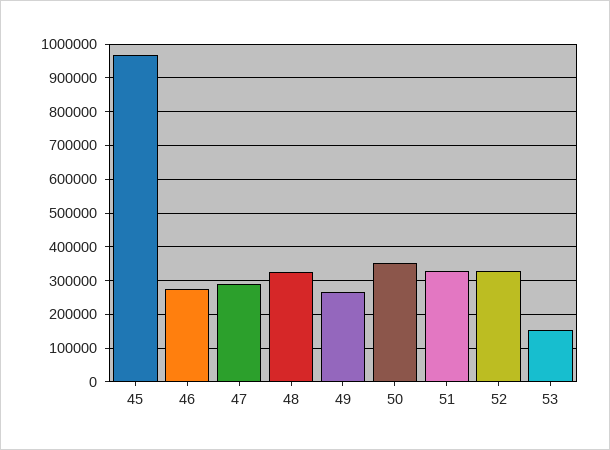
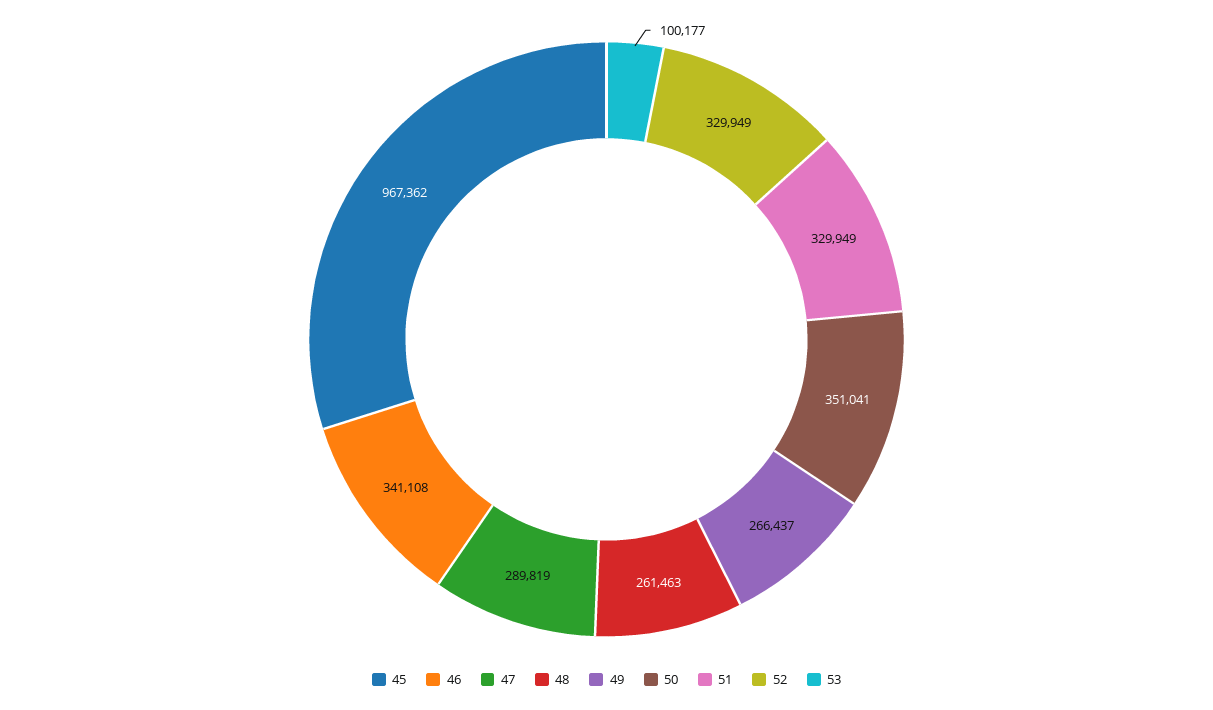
46: 280000 -> 341108
48: 320000 -> 261463
53: 160000 -> 100177

